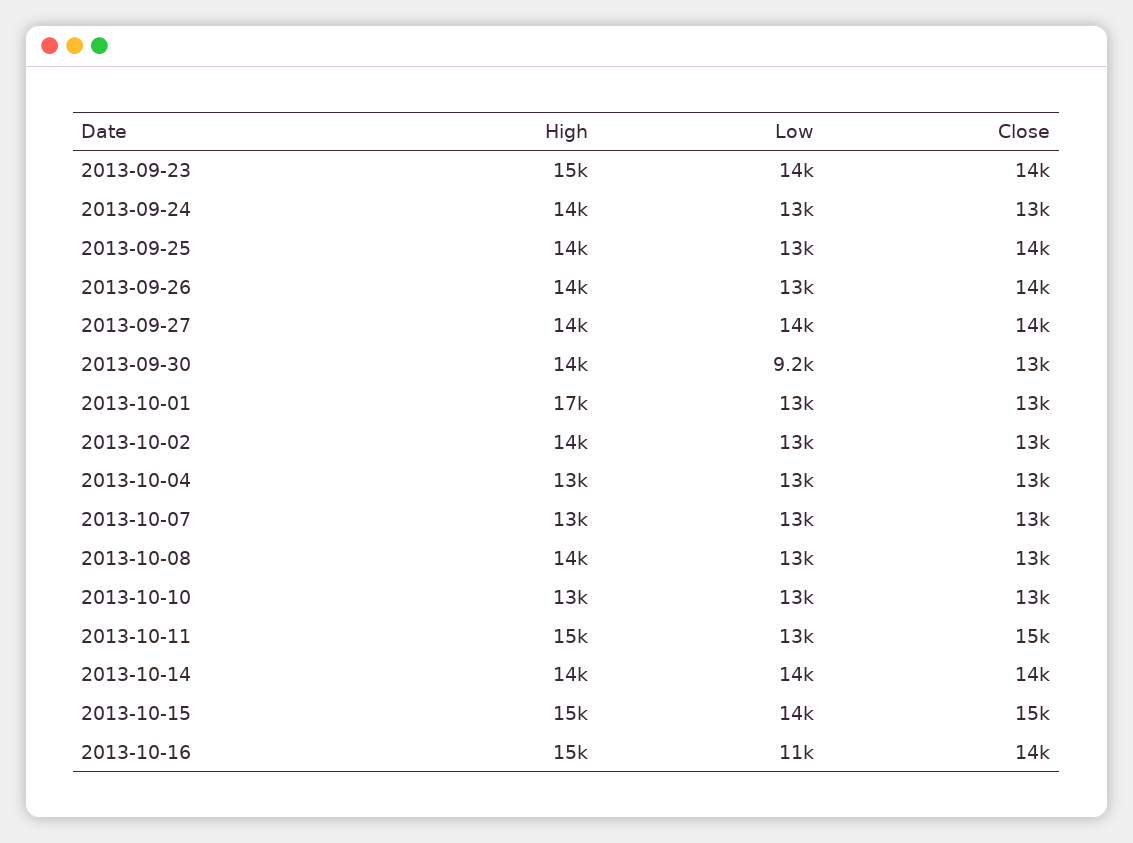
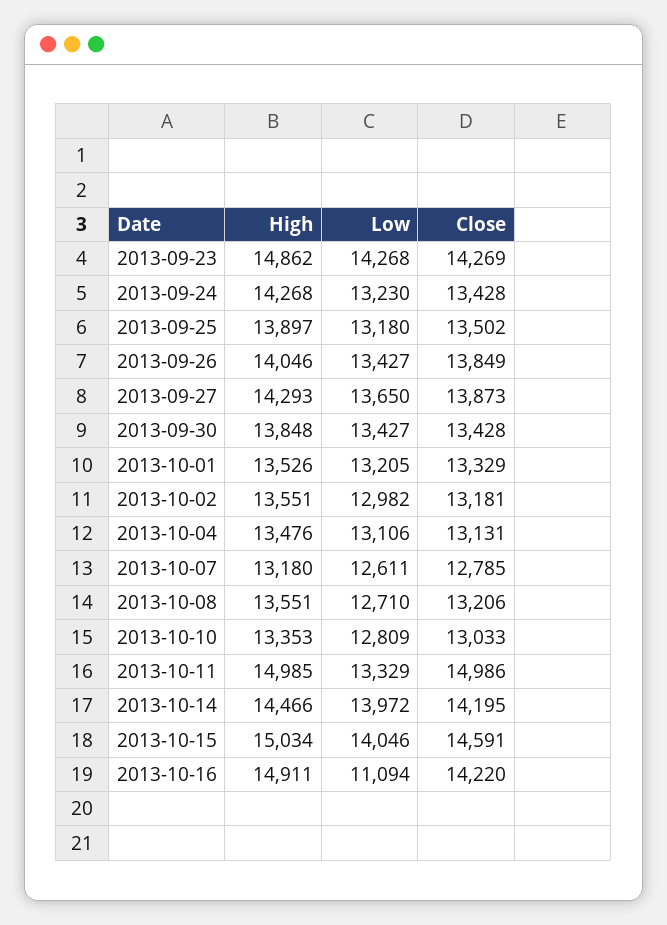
Low, 2013-09-30: 9200 -> 13427
High, 2013-10-01: 17000 -> 13526

